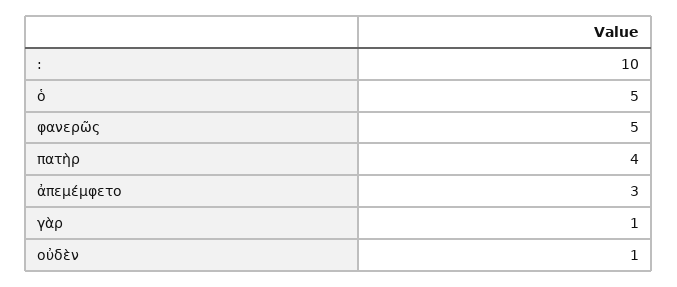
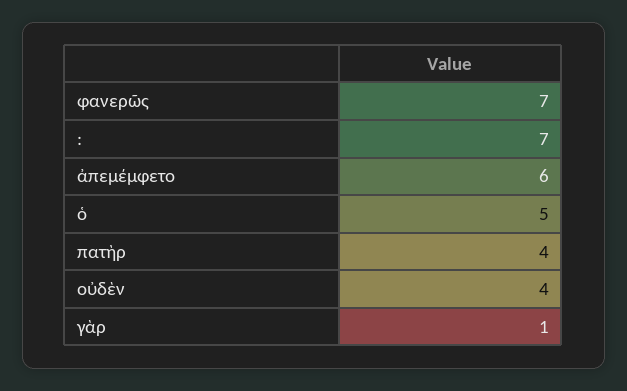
:: 10 -> 7
φανερῶς: 5 -> 7
ἀπεμέμφετο: 3 -> 6
οὐδὲν: 1 -> 4

